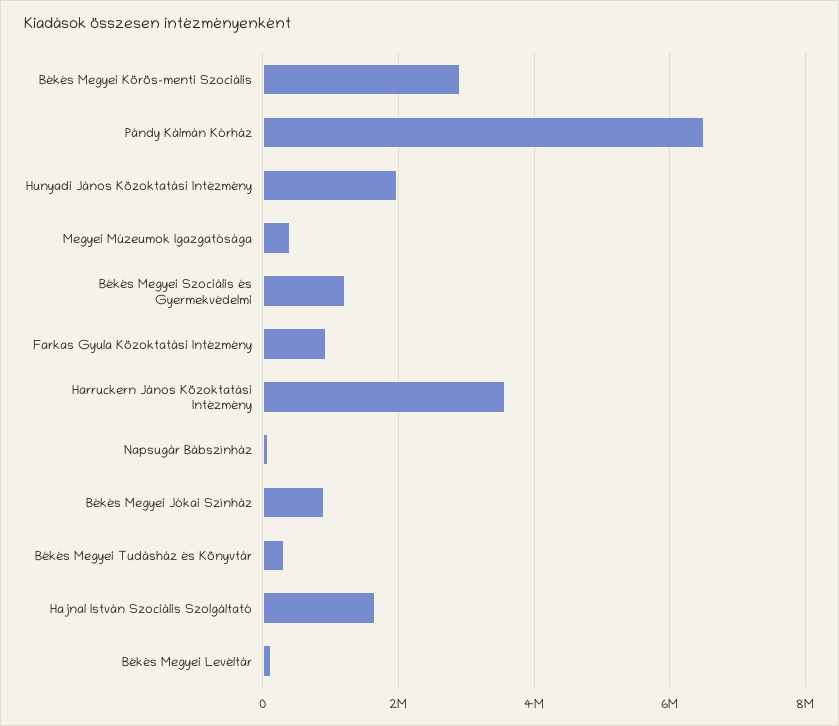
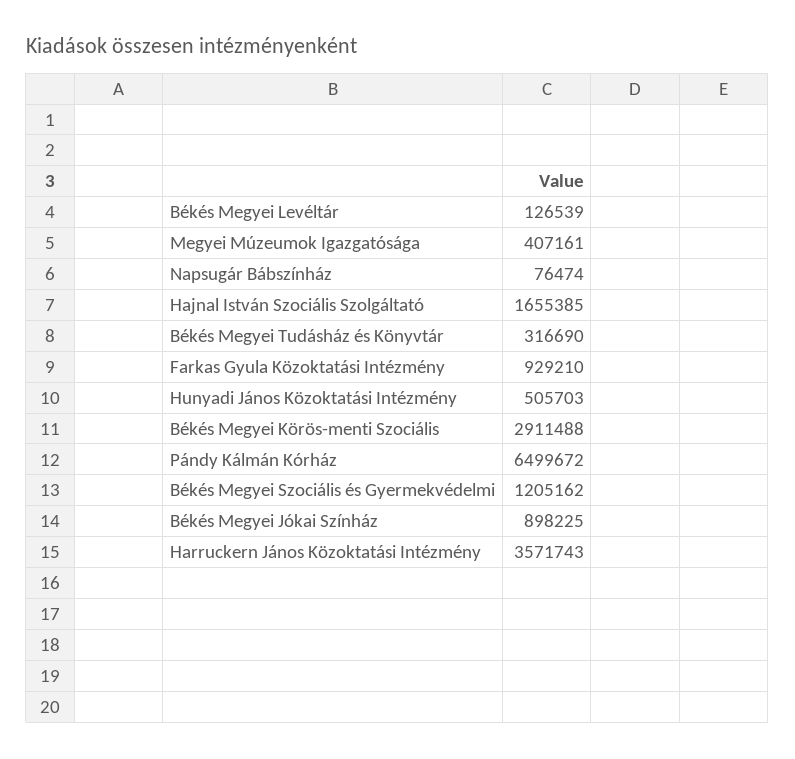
Hunyadi János Közoktatási Intézmény: 2000000 -> 505703

